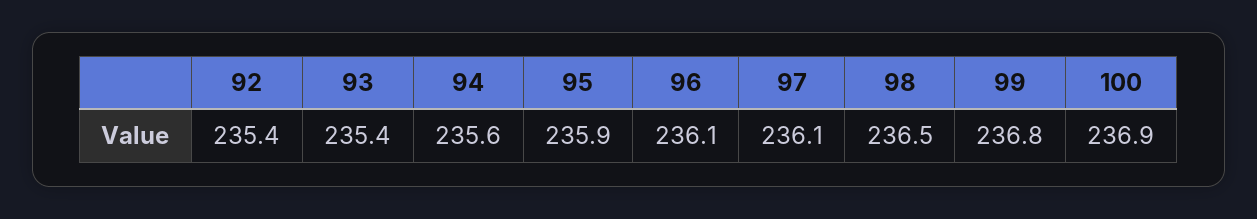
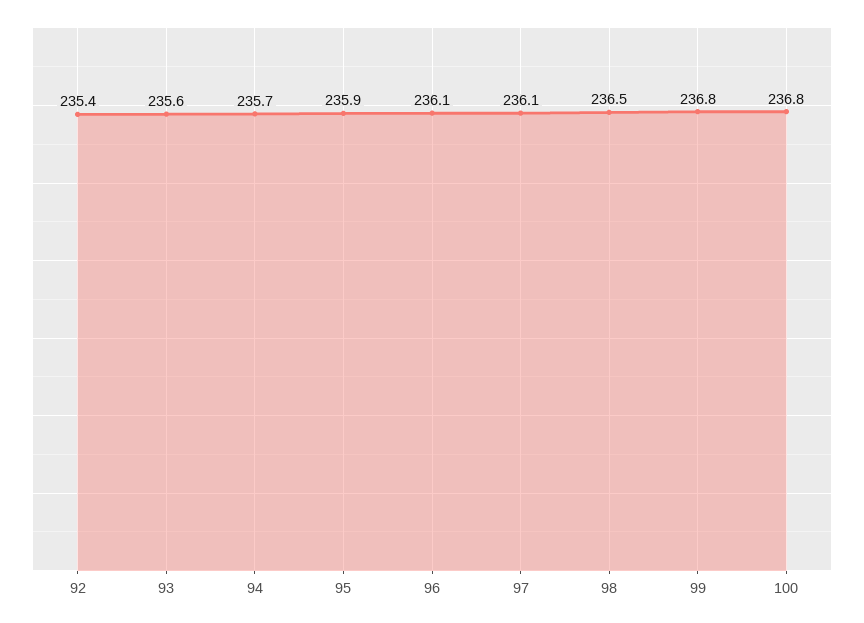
93: 235.4 -> 235.6
94: 235.6 -> 235.7
100: 236.9 -> 236.8

